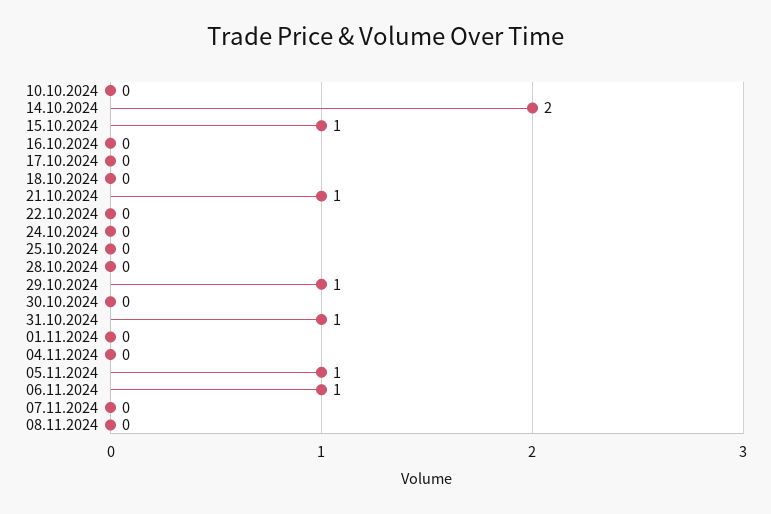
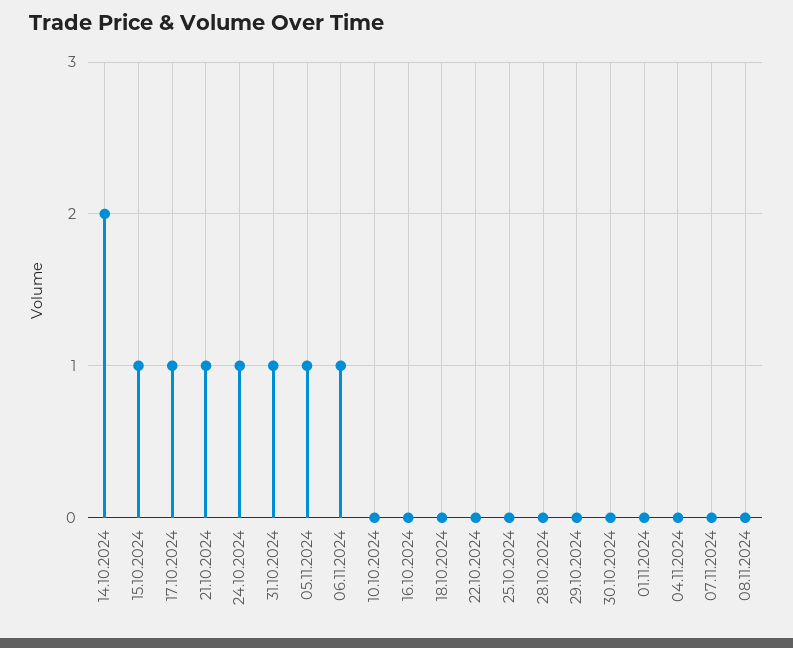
17.10.2024: 0 -> 1
24.10.2024: 0 -> 1
29.10.2024: 1 -> 0

